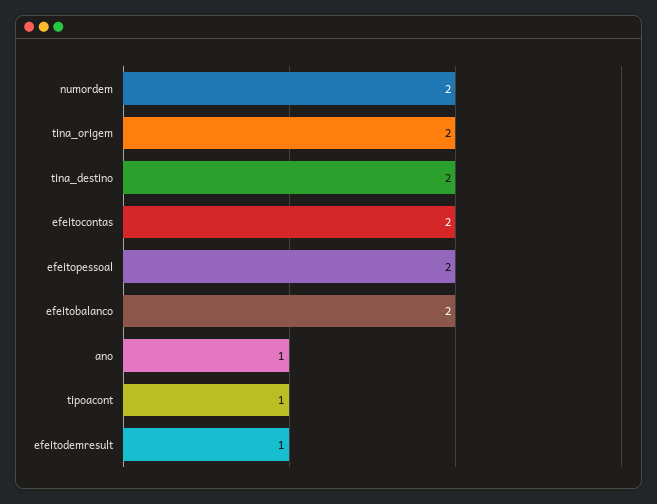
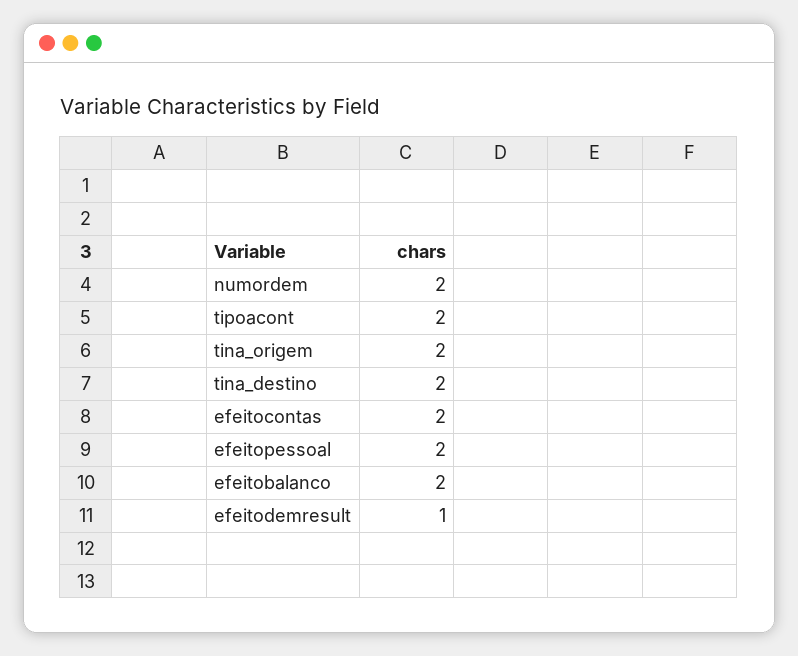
ano: 1 -> none
tipoacont: 1 -> 2

